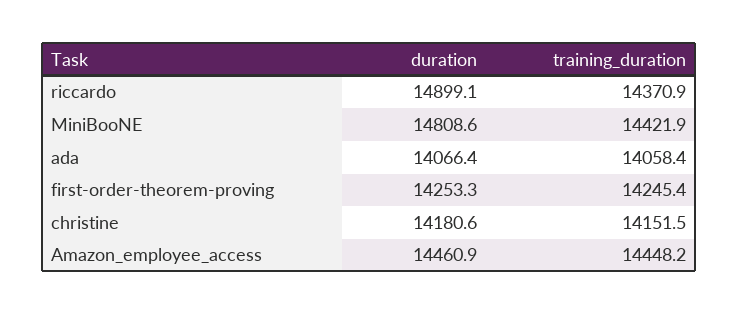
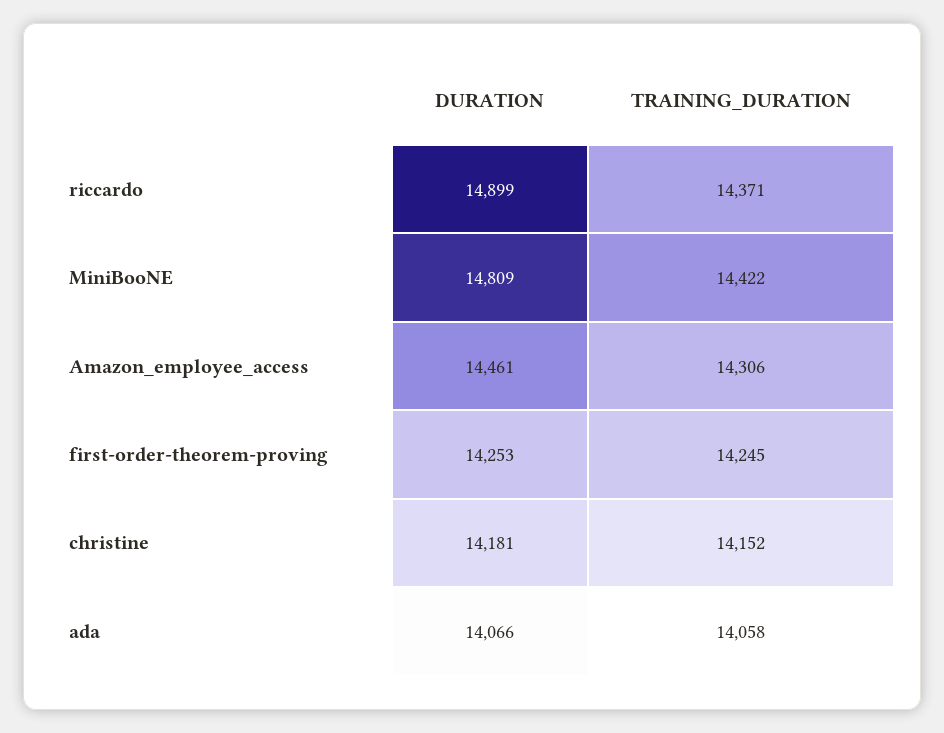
training_duration, Amazon_employee_access: 14448.2 -> 14306

